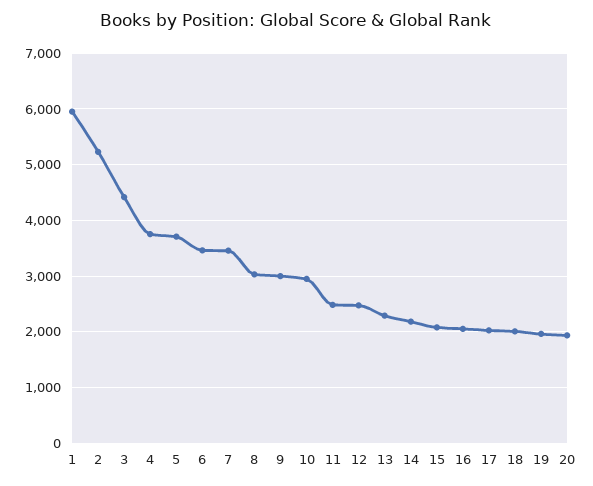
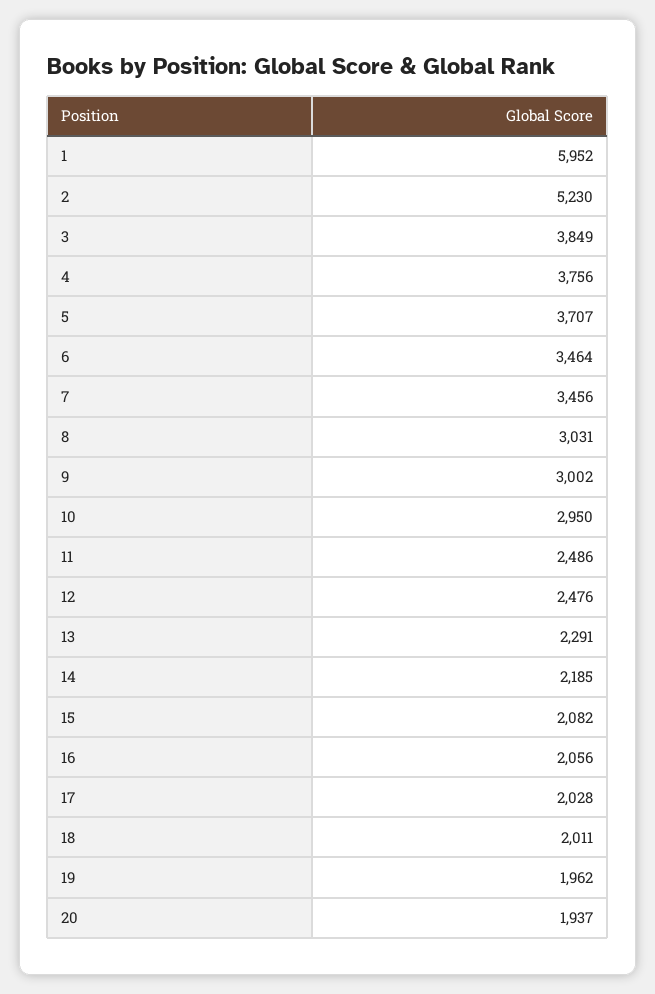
3: 4400 -> 3849

